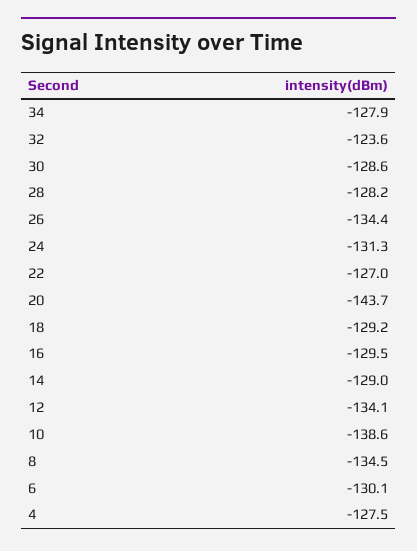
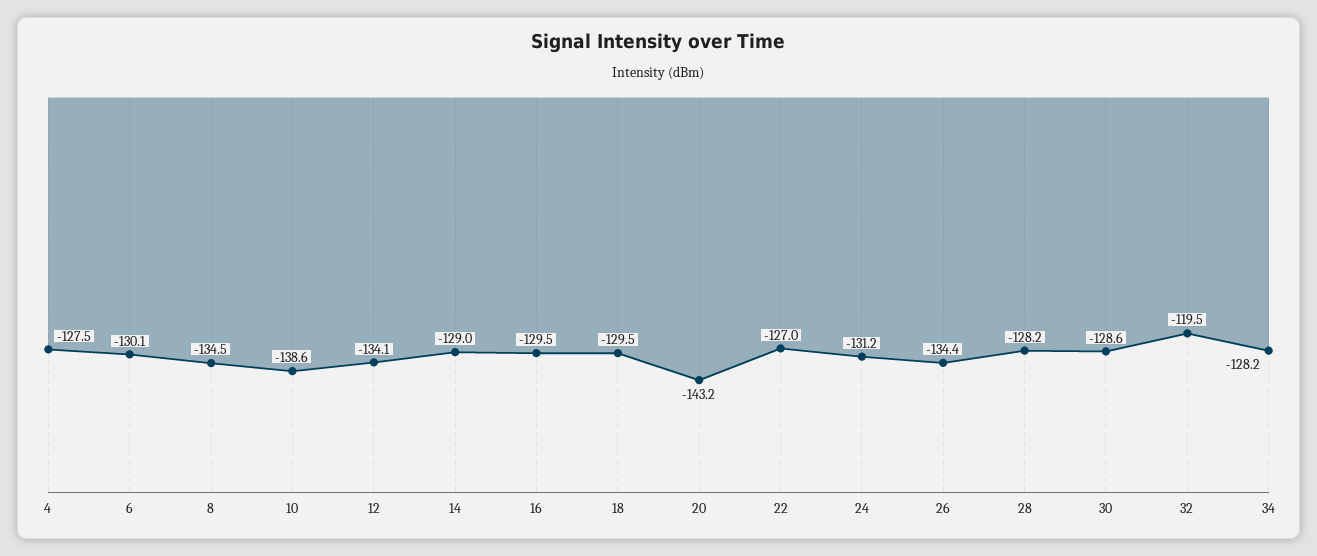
34: -127.9 -> -128.2
32: -123.6 -> -119.5
24: -131.3 -> -131.2
20: -143.7 -> -143.2
18: -129.2 -> -129.5

